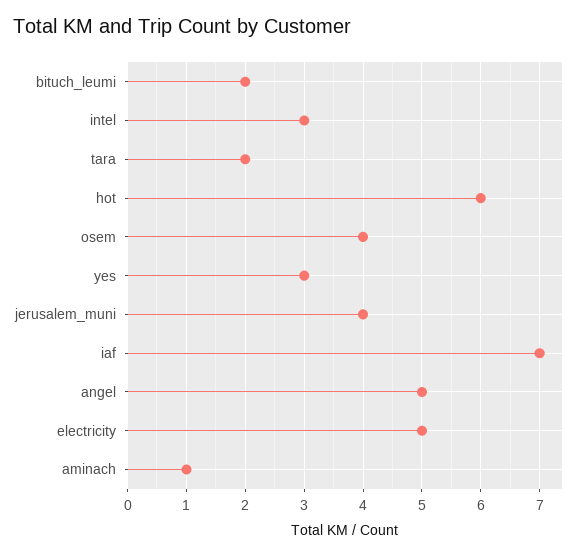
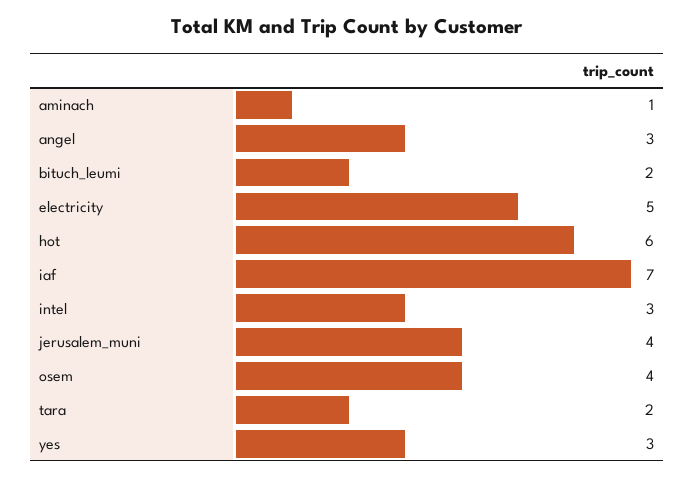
angel: 5 -> 3

